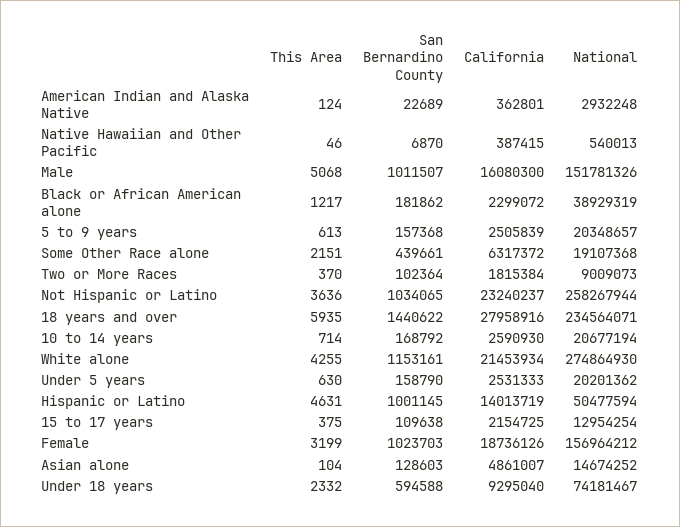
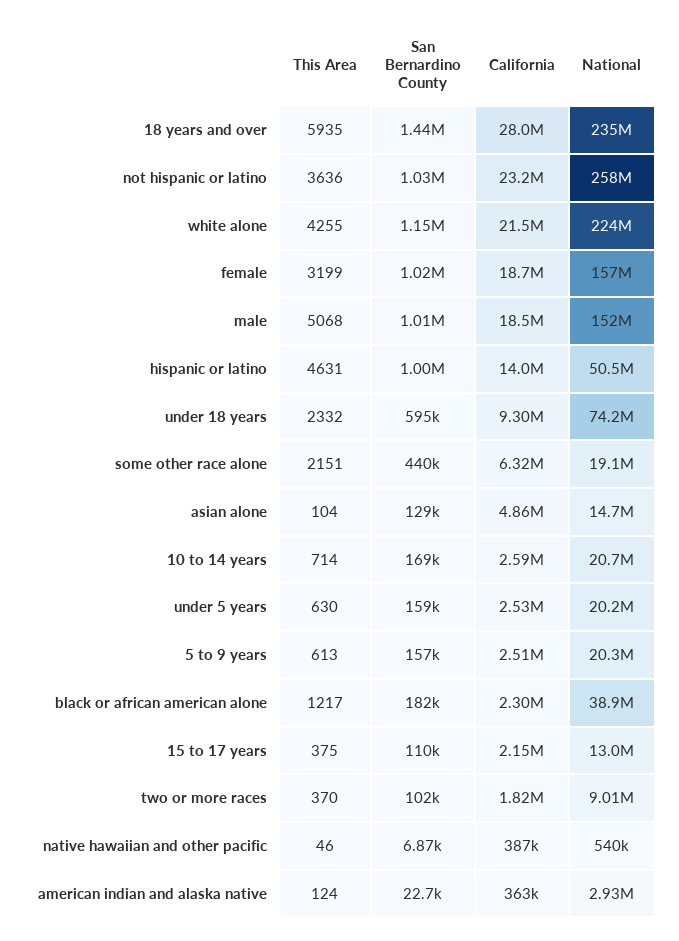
California, Male: 16080300 -> 18500000
National, White alone: 274864930 -> 224000000

